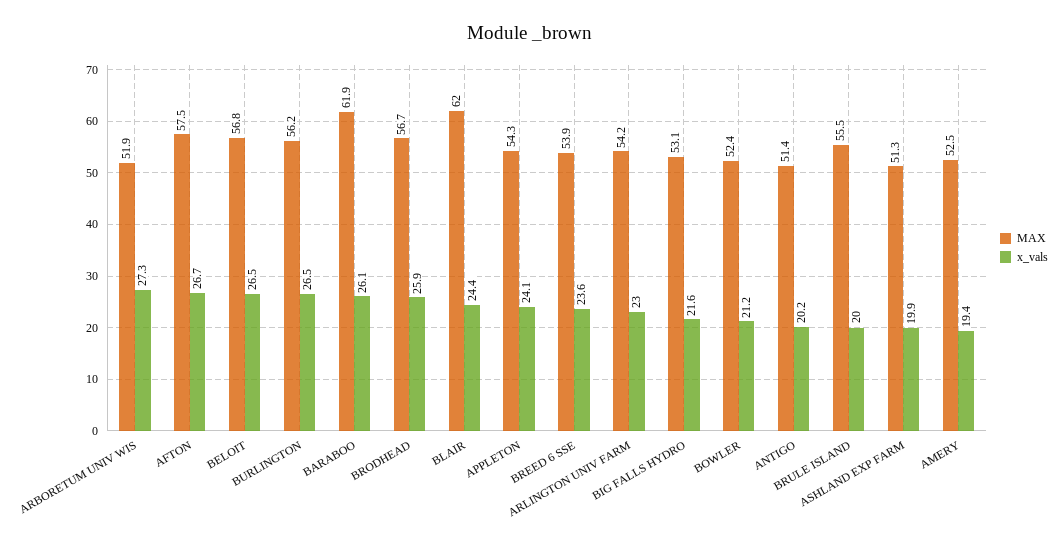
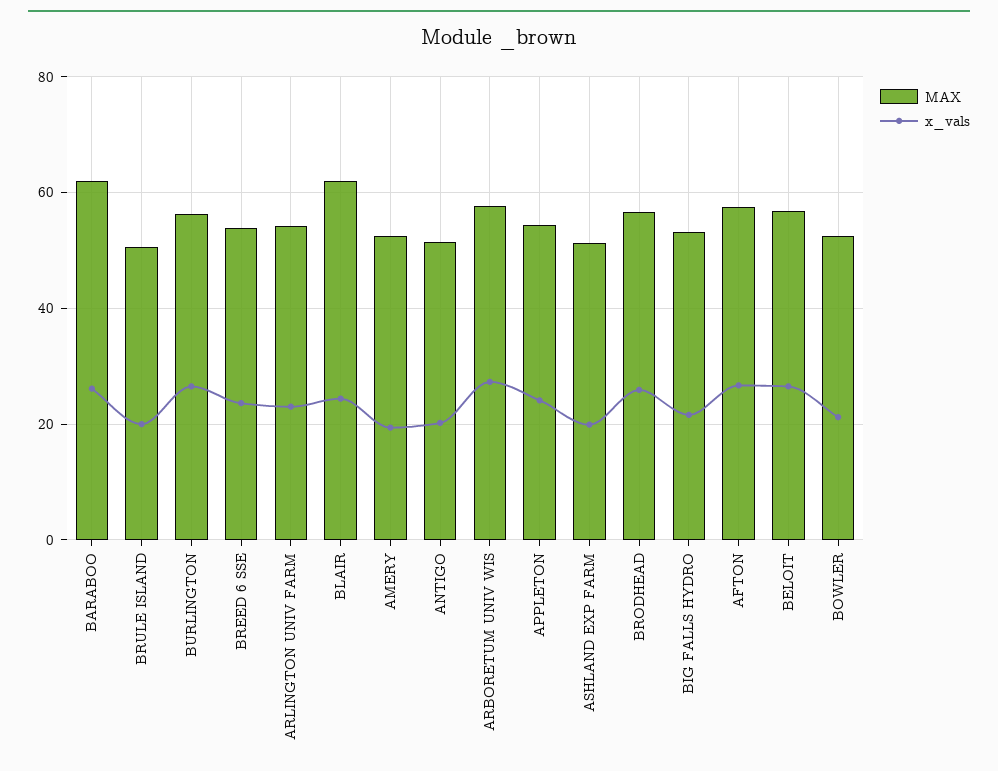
MAX, ARBORETUM UNIV WIS: 51.9 -> 58
MAX, BRULE ISLAND: 55.5 -> 50

